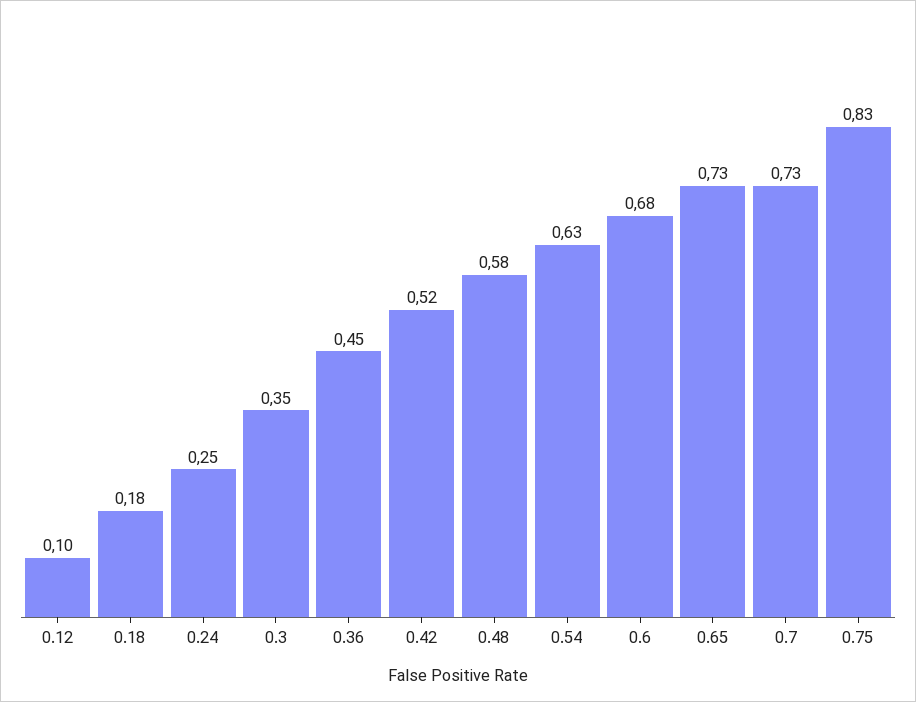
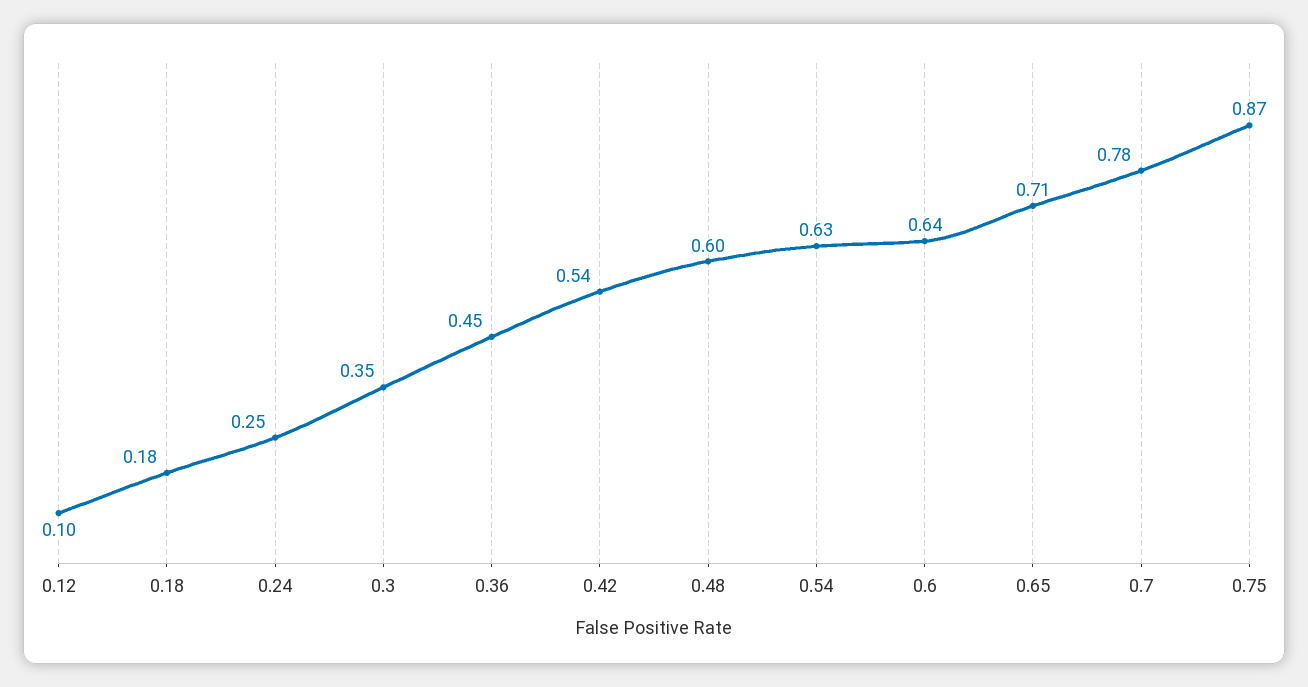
0.42: 0.52 -> 0.54
0.48: 0.58 -> 0.6
0.6: 0.68 -> 0.64
0.65: 0.73 -> 0.71
0.7: 0.73 -> 0.78
0.75: 0.83 -> 0.87

